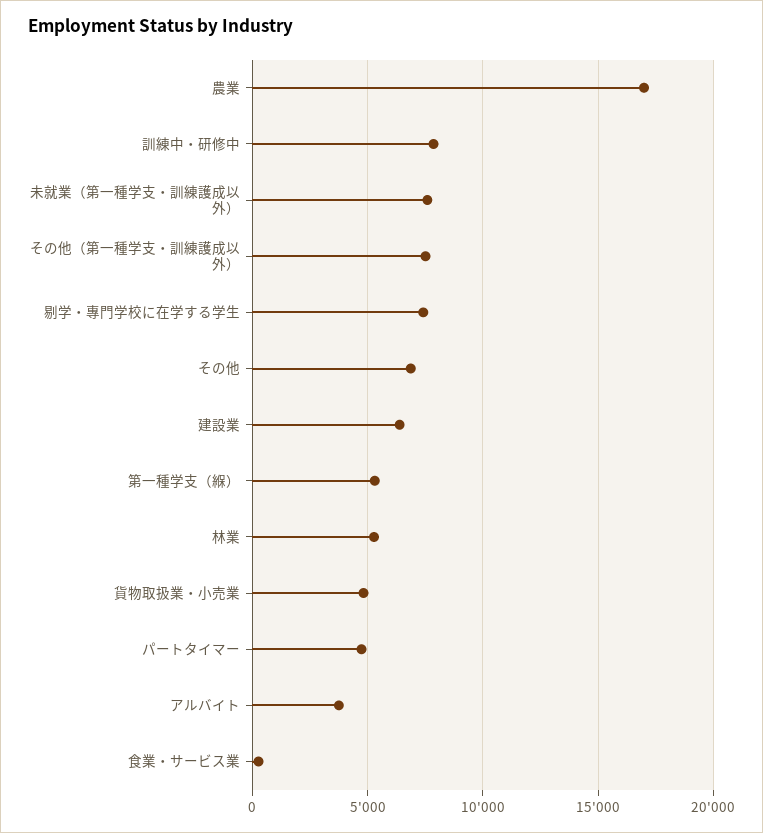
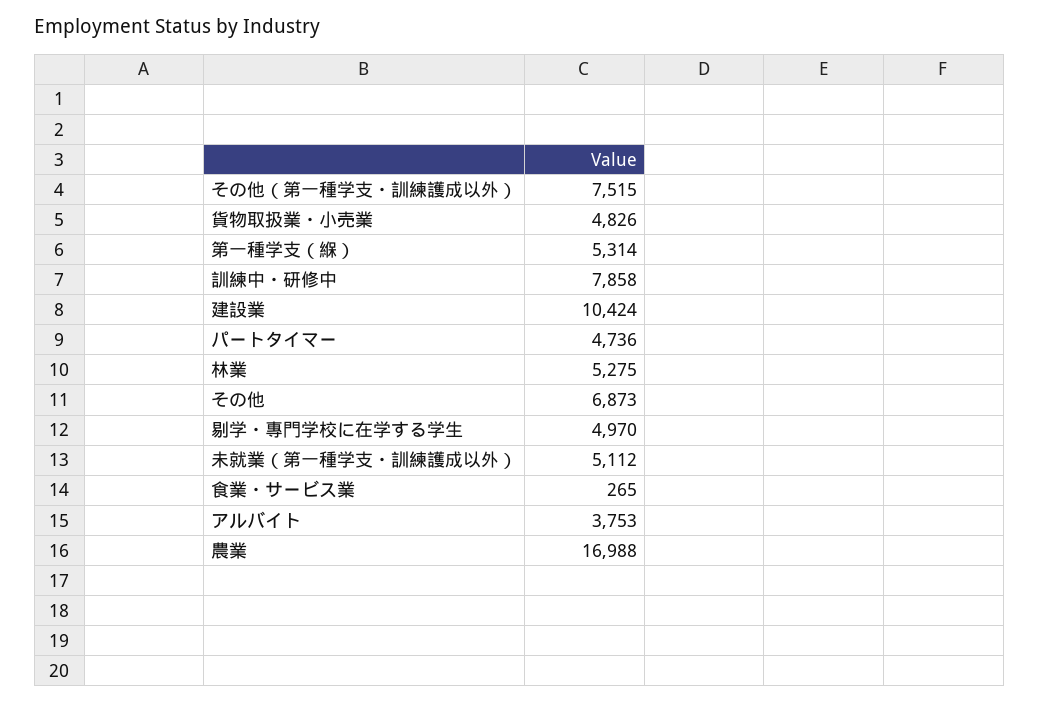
未就業（第一種学支・訓練護成以外）: 7500 -> 5112
剔学・專門学校に在学する学生: 7500 -> 4970
建設業: 6500 -> 10424

